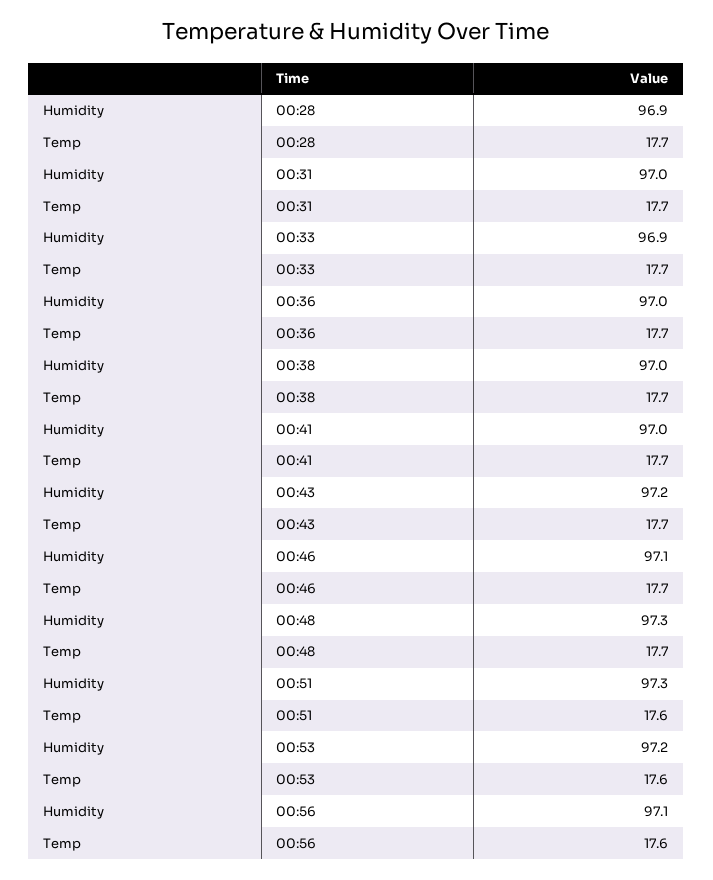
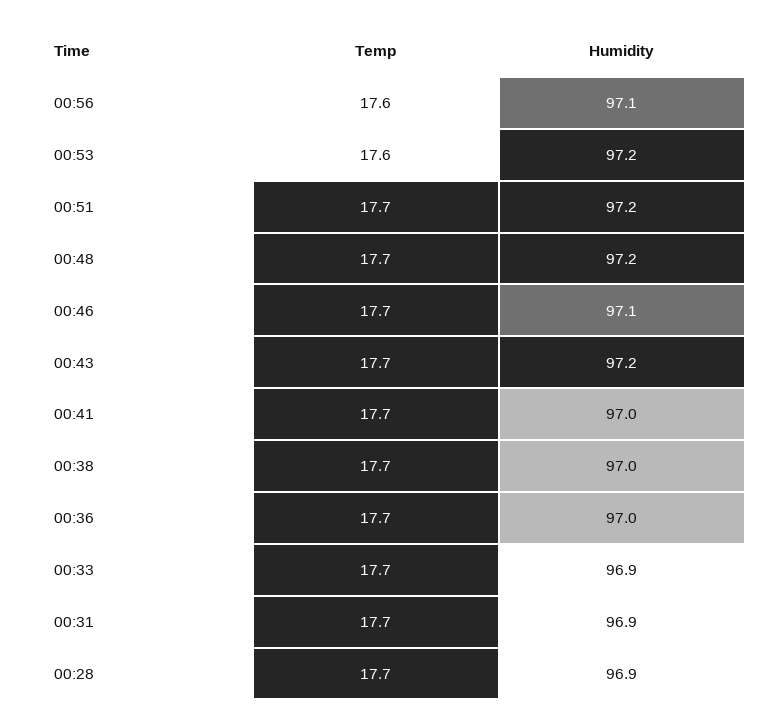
Humidity, 00:31: 97 -> 96.9
Humidity, 00:48: 97.3 -> 97.2
Humidity, 00:51: 97.3 -> 97.2
Temp, 00:51: 17.6 -> 17.7

